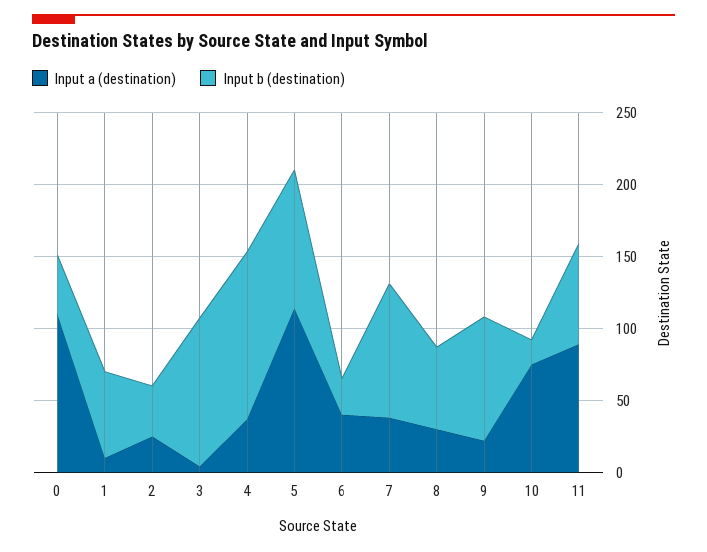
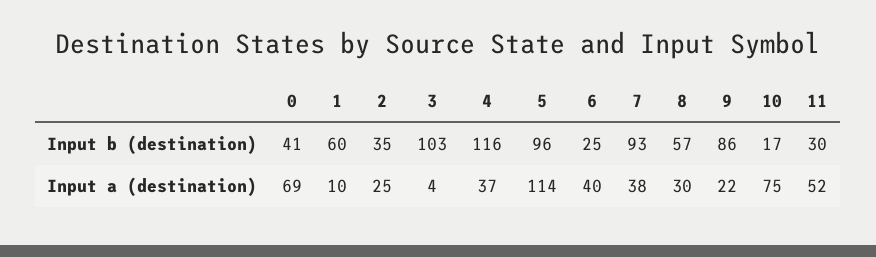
Input a (destination), 0: 110 -> 69
Input a (destination), 11: 90 -> 52
Input b (destination), 11: 70 -> 30

